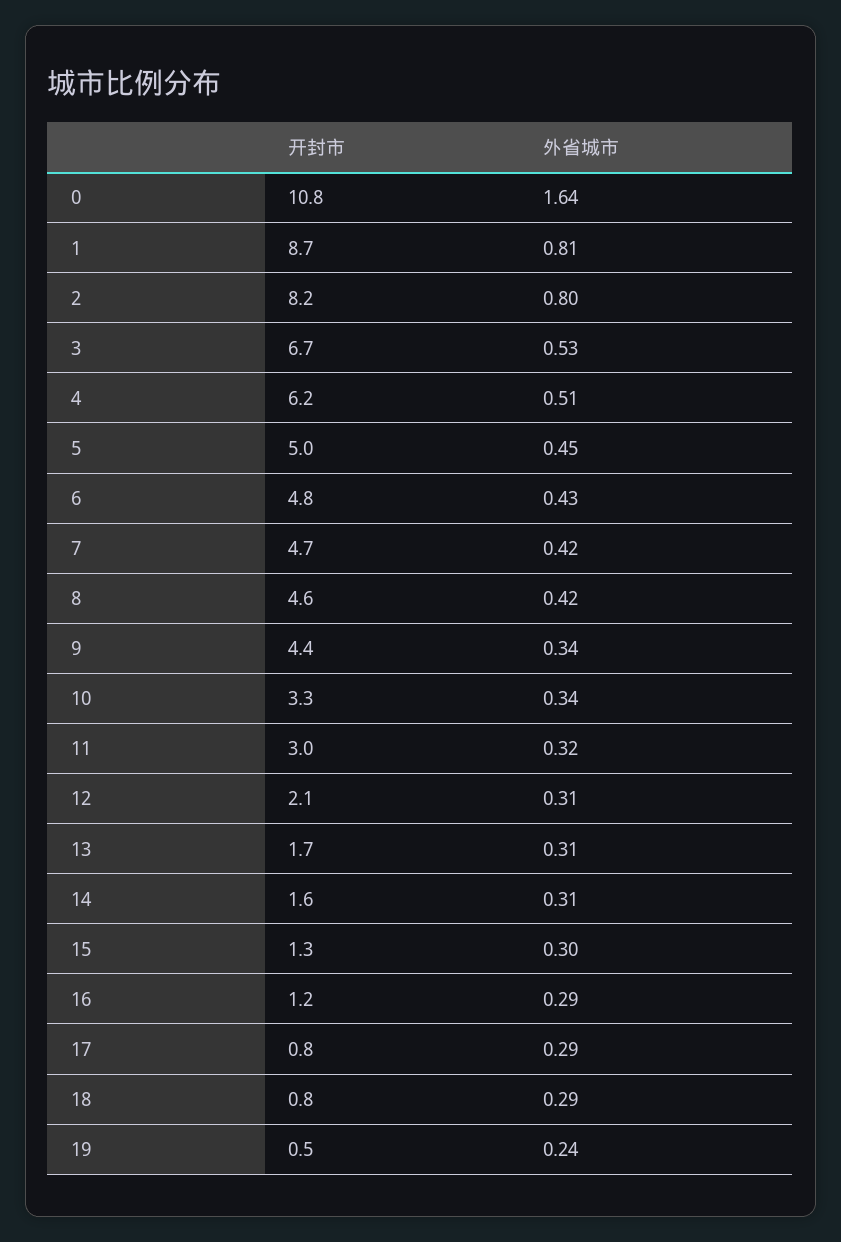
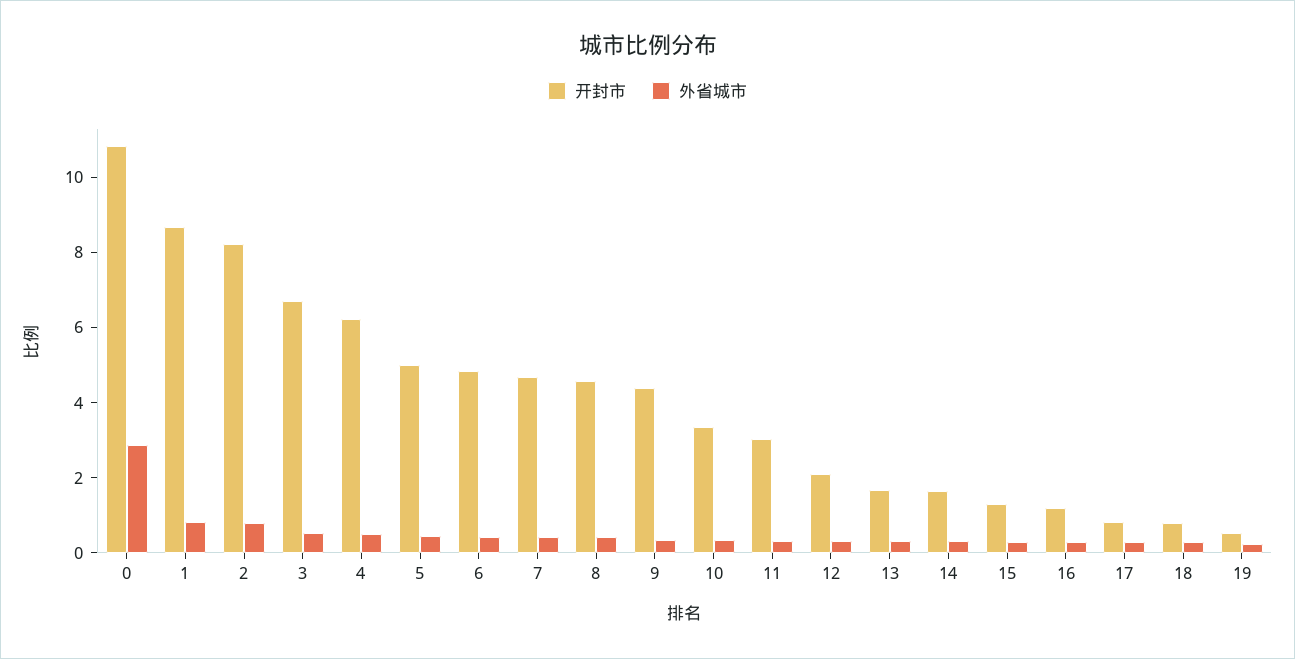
外省城市, 0: 1.64 -> 3

